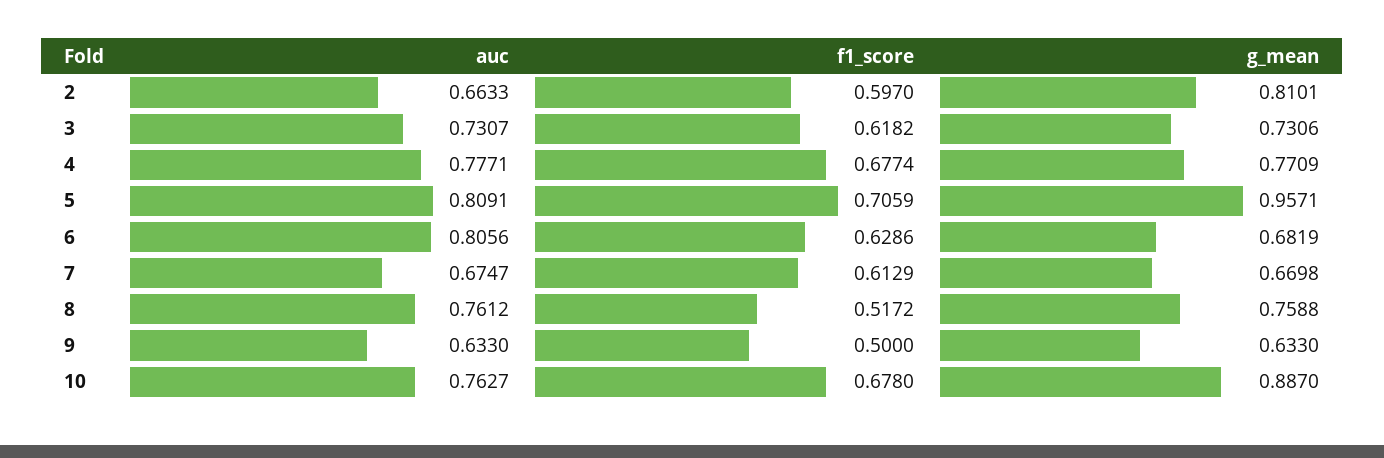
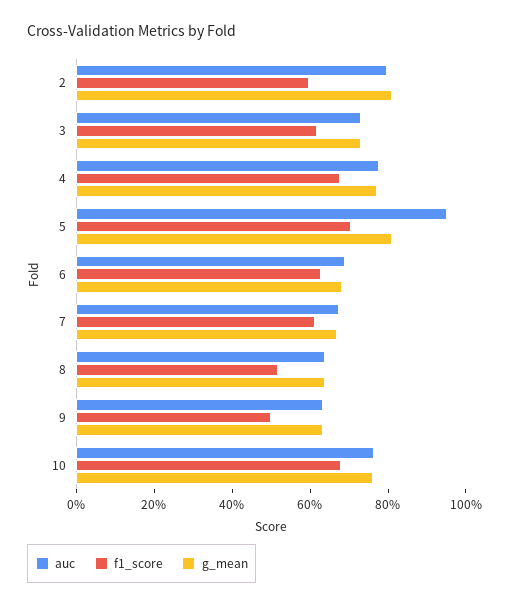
auc, 2: 0.6633 -> 0.8
auc, 5: 0.8091 -> 0.95
g_mean, 5: 0.9571 -> 0.8
auc, 6: 0.8056 -> 0.7
auc, 8: 0.7612 -> 0.65
g_mean, 8: 0.7588 -> 0.65
g_mean, 10: 0.887 -> 0.75

